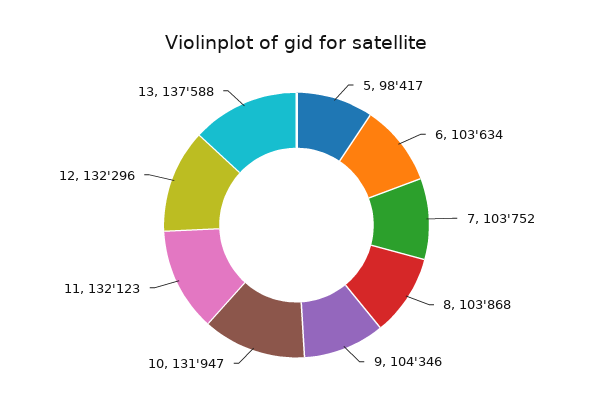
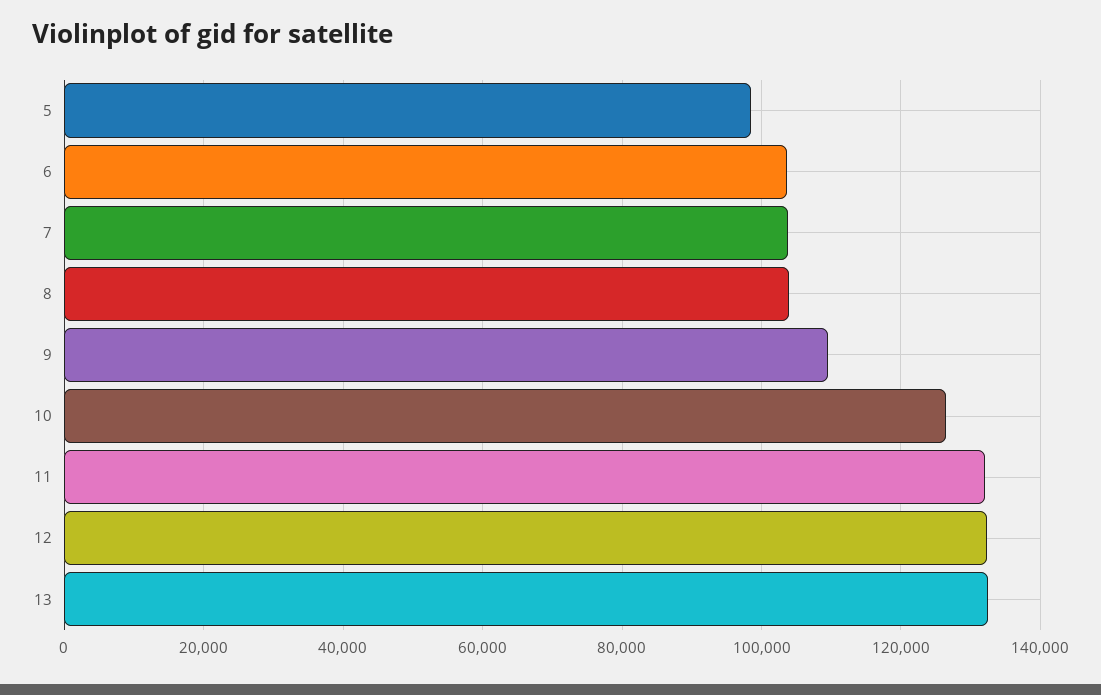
9: 104346 -> 110000
10: 131947 -> 126000
13: 137588 -> 132000

